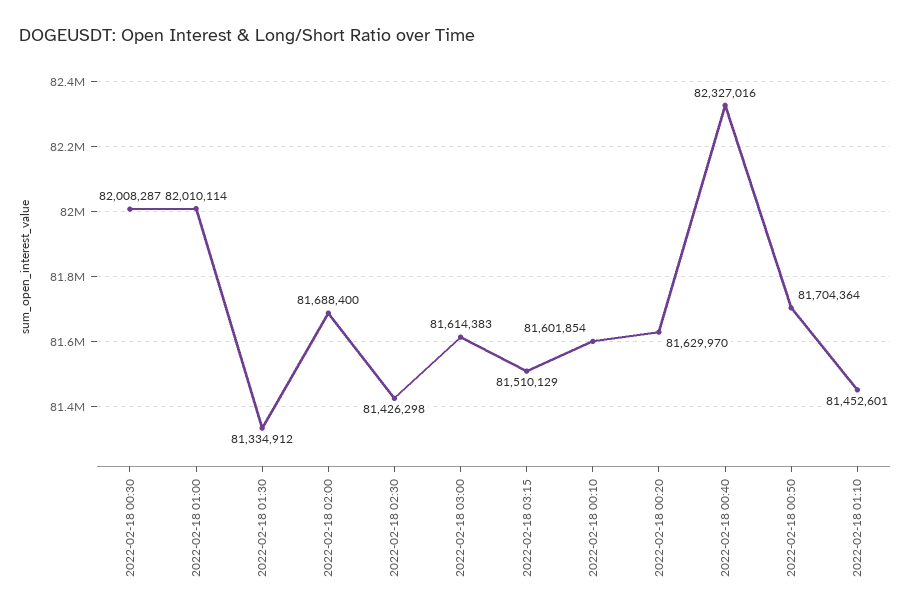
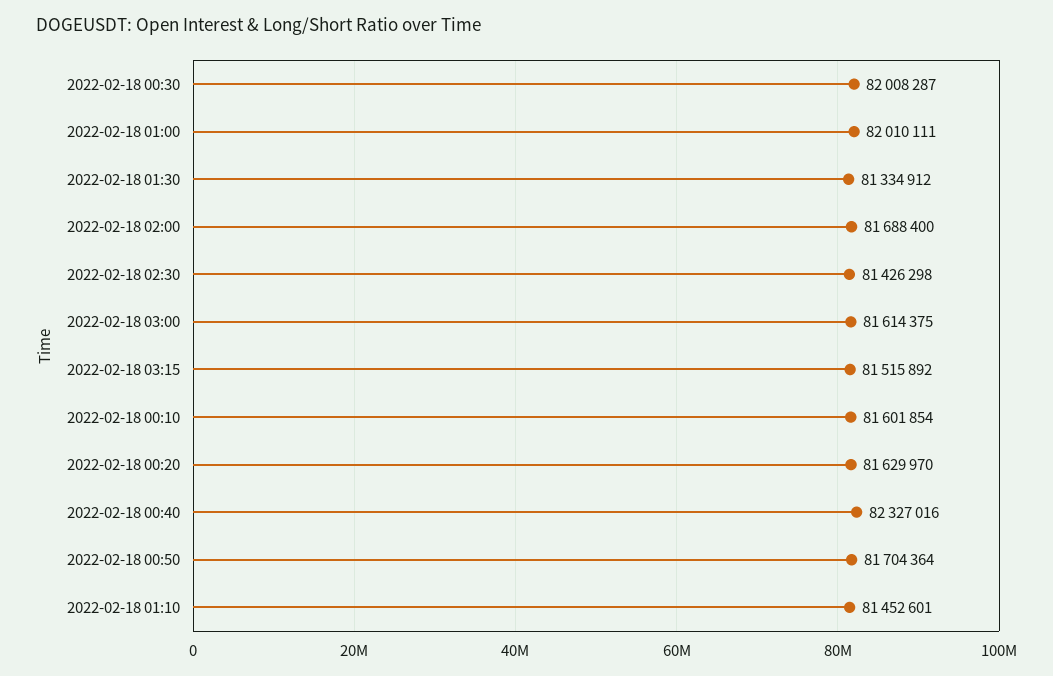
2022-02-18 01:00: 82010114 -> 82010111
2022-02-18 03:00: 81614383 -> 81614375
2022-02-18 03:15: 81510129 -> 81515892

